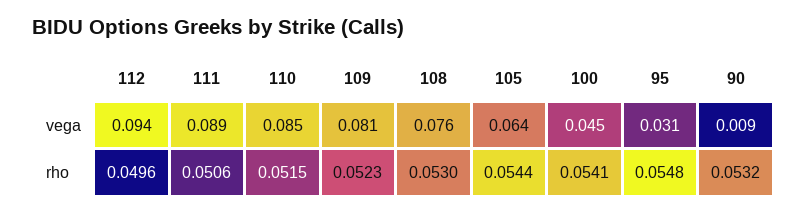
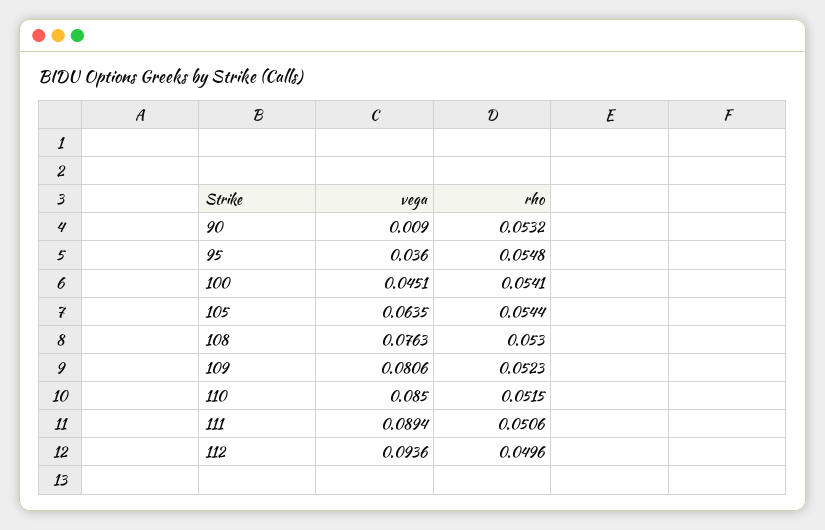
95, vega: 0.031 -> 0.036

